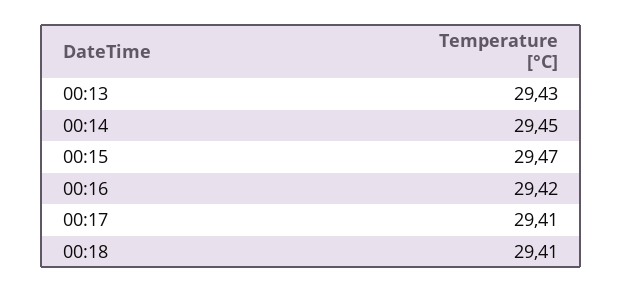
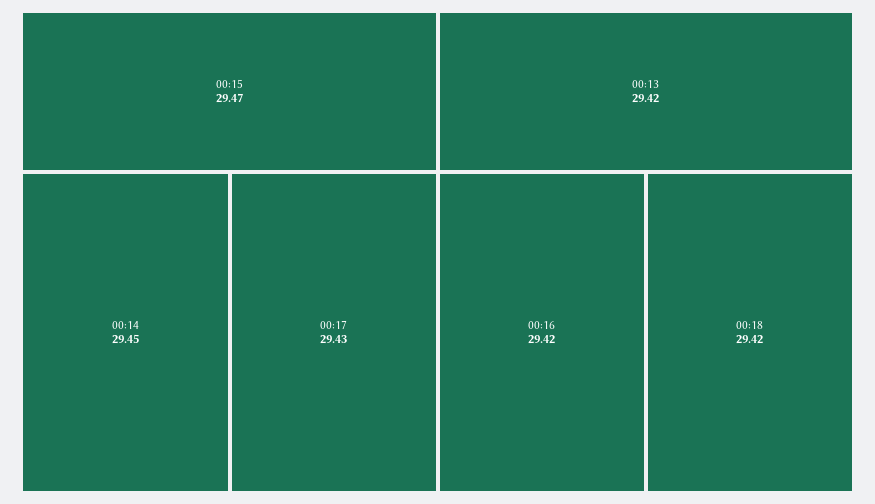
00:13: 29.43 -> 29.42
00:17: 29.41 -> 29.43
00:18: 29.41 -> 29.42

